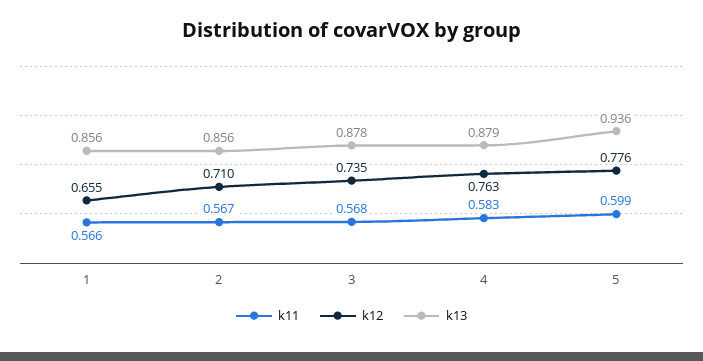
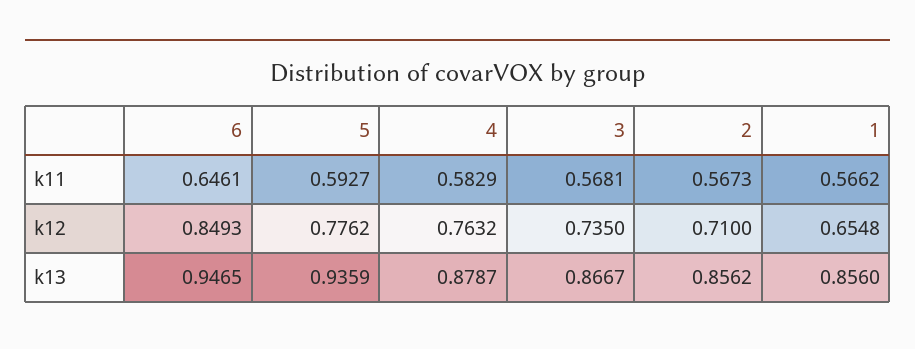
k13, 3: 0.878 -> 0.8667
k11, 5: 0.599 -> 0.5927
k11, 6: none -> 0.6461
k12, 6: none -> 0.8493
k13, 6: none -> 0.9465

